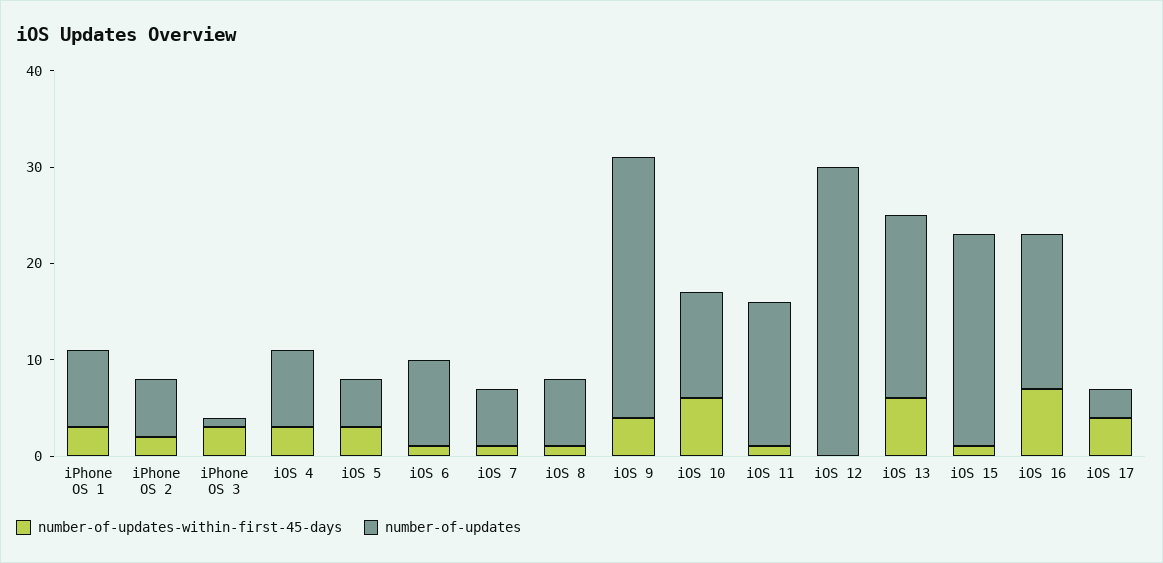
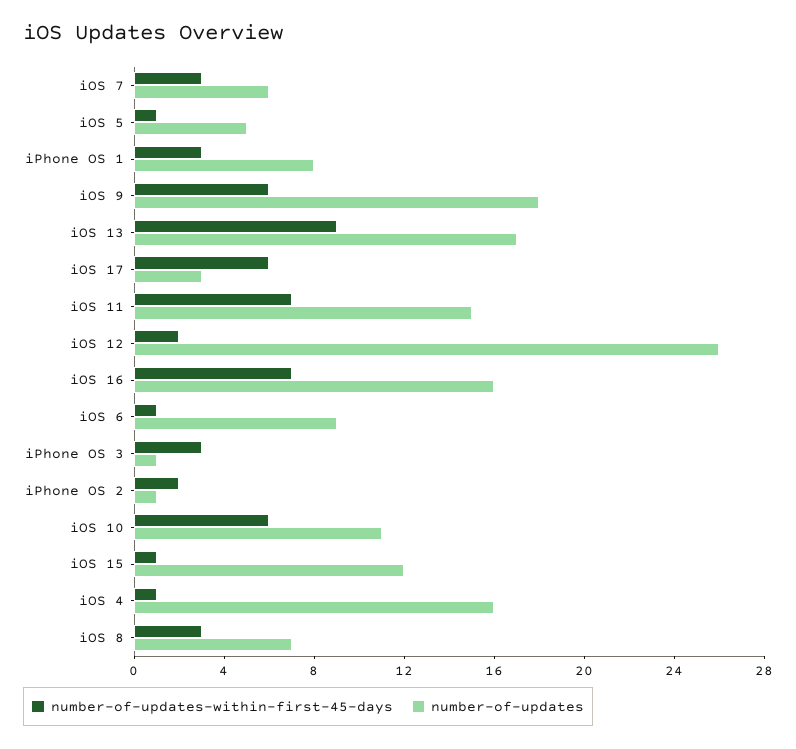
number-of-updates, iPhone OS 2: 6 -> 1
number-of-updates-within-first-45-days, iOS 4: 3 -> 1
number-of-updates, iOS 4: 8 -> 16
number-of-updates-within-first-45-days, iOS 5: 3 -> 1
number-of-updates-within-first-45-days, iOS 7: 1 -> 3
number-of-updates-within-first-45-days, iOS 8: 1 -> 3
number-of-updates-within-first-45-days, iOS 9: 4 -> 6
number-of-updates, iOS 9: 27 -> 18
number-of-updates-within-first-45-days, iOS 11: 1 -> 7
number-of-updates-within-first-45-days, iOS 12: 0 -> 2
number-of-updates, iOS 12: 30 -> 26
number-of-updates-within-first-45-days, iOS 13: 6 -> 9
number-of-updates, iOS 13: 19 -> 17
number-of-updates, iOS 15: 22 -> 12
number-of-updates-within-first-45-days, iOS 17: 4 -> 6

